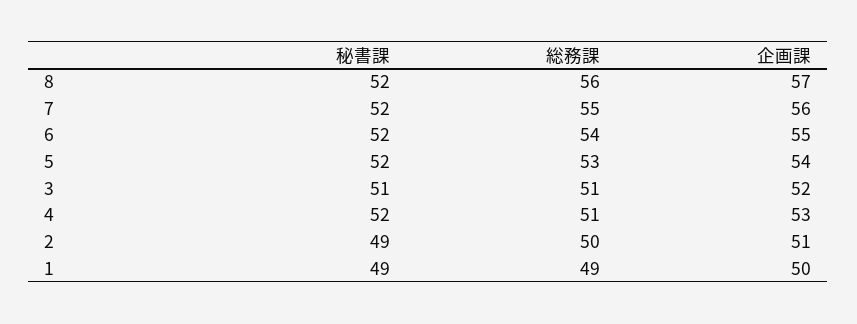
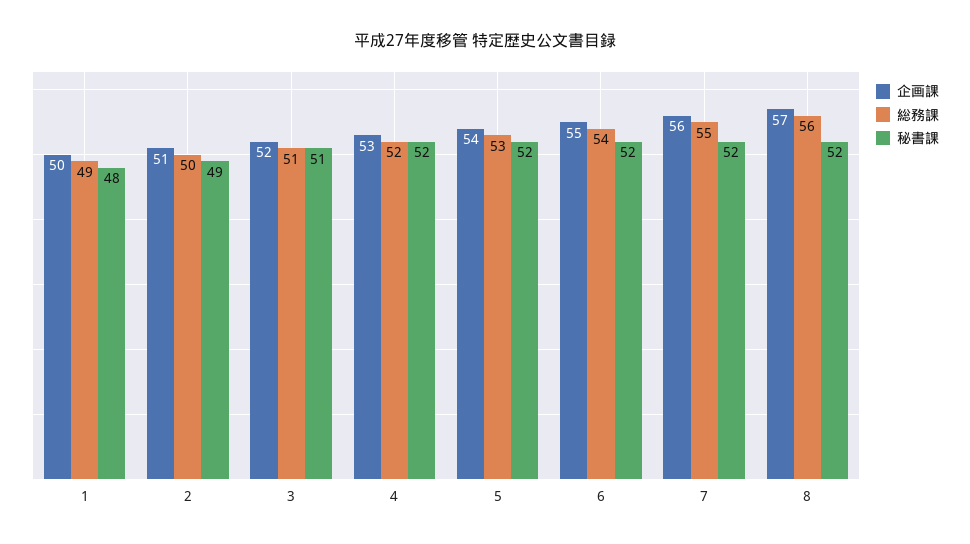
総務課, 4: 51 -> 52
秘書課, 1: 49 -> 48

